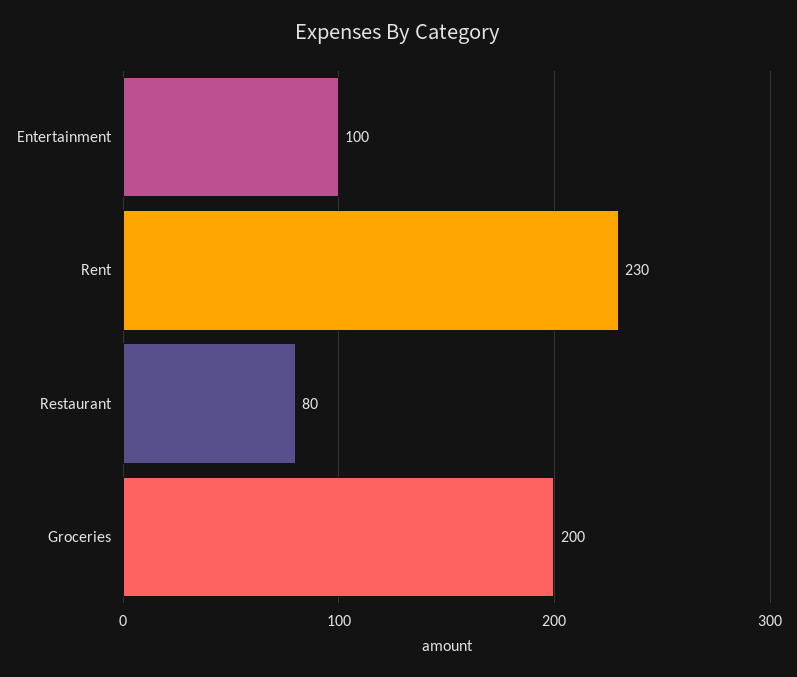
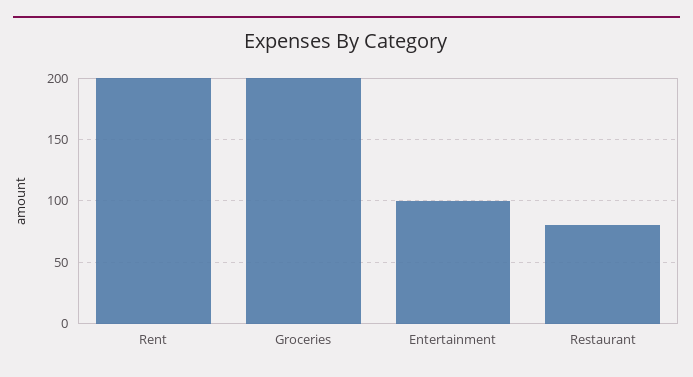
Rent: 230 -> 200

